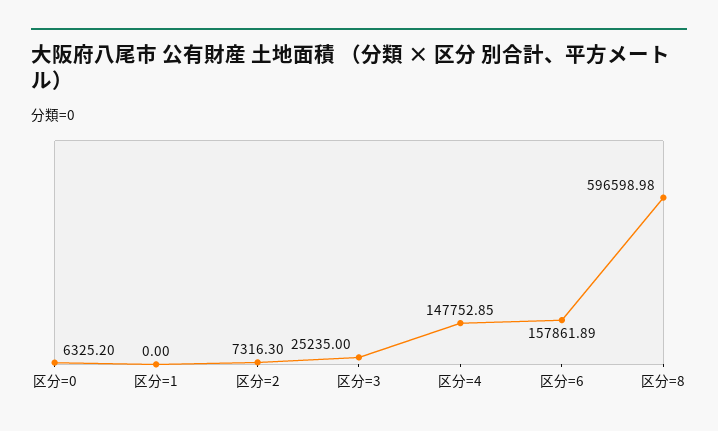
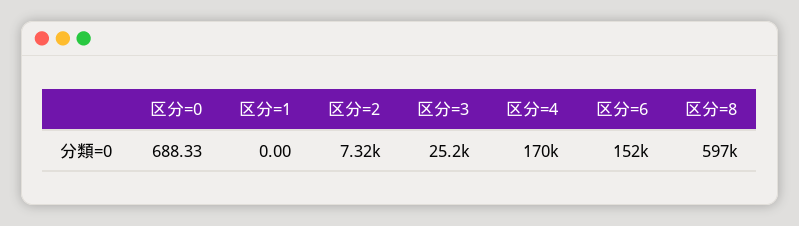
区分=0: 6325.2 -> 688.33
区分=4: 147752.85 -> 170000
区分=6: 157861.89 -> 152000

